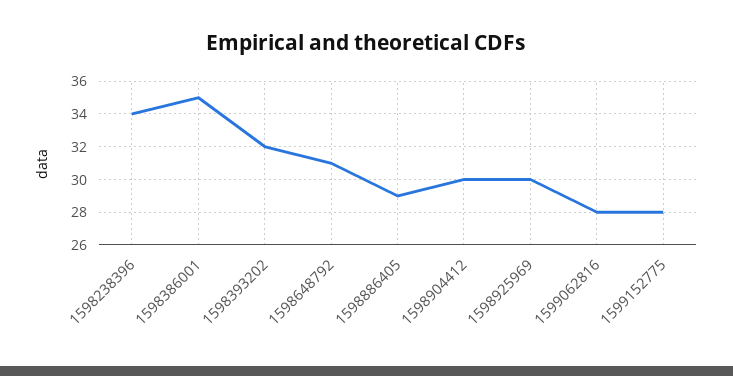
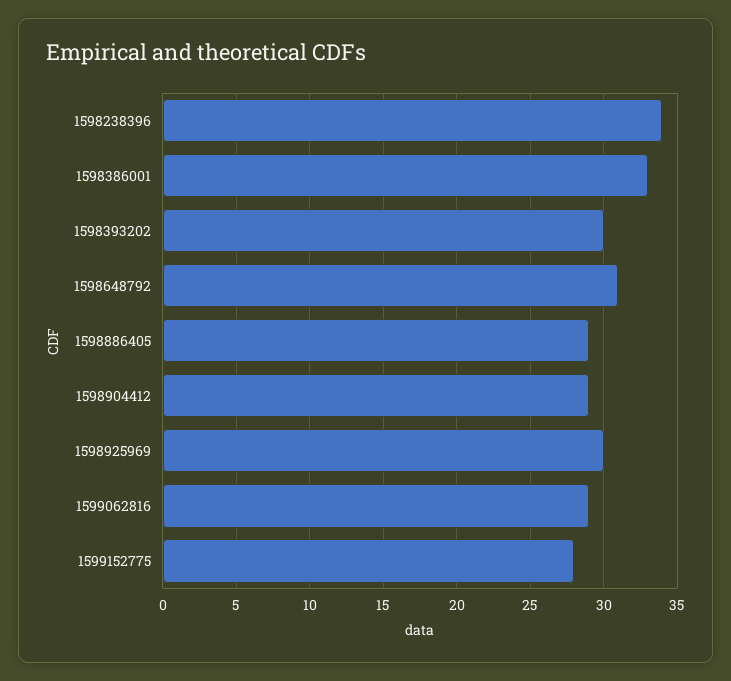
1598386001: 35 -> 33
1598393202: 32 -> 30
1598904412: 30 -> 29
1599062816: 28 -> 29

